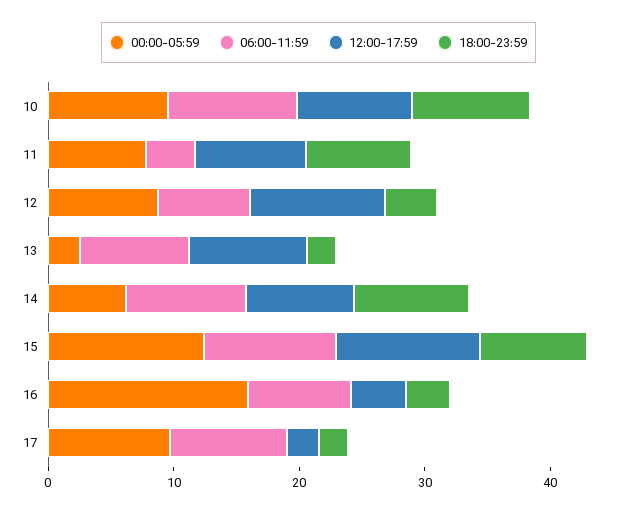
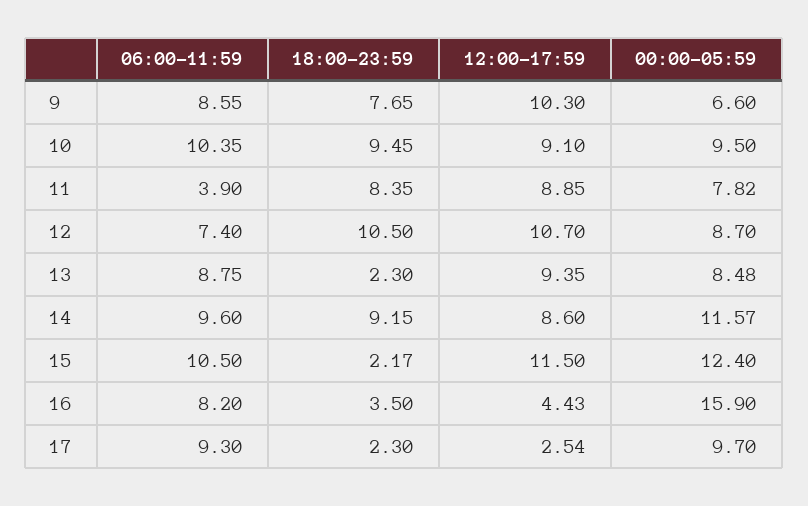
18:00-23:59, 12: 4 -> 10.5
00:00-05:59, 13: 2 -> 8.48
00:00-05:59, 14: 6 -> 11.57
18:00-23:59, 15: 8 -> 2.17
06:00-11:59, 9: none -> 8.55
18:00-23:59, 9: none -> 7.65
12:00-17:59, 9: none -> 10.3
00:00-05:59, 9: none -> 6.6

